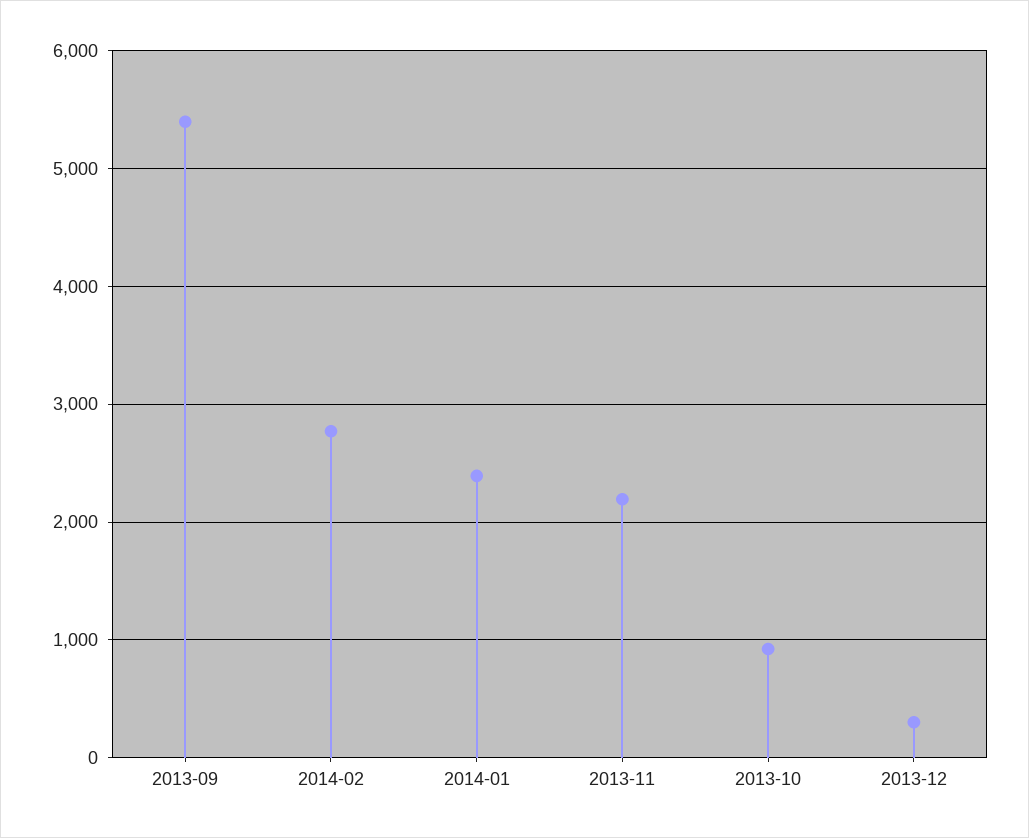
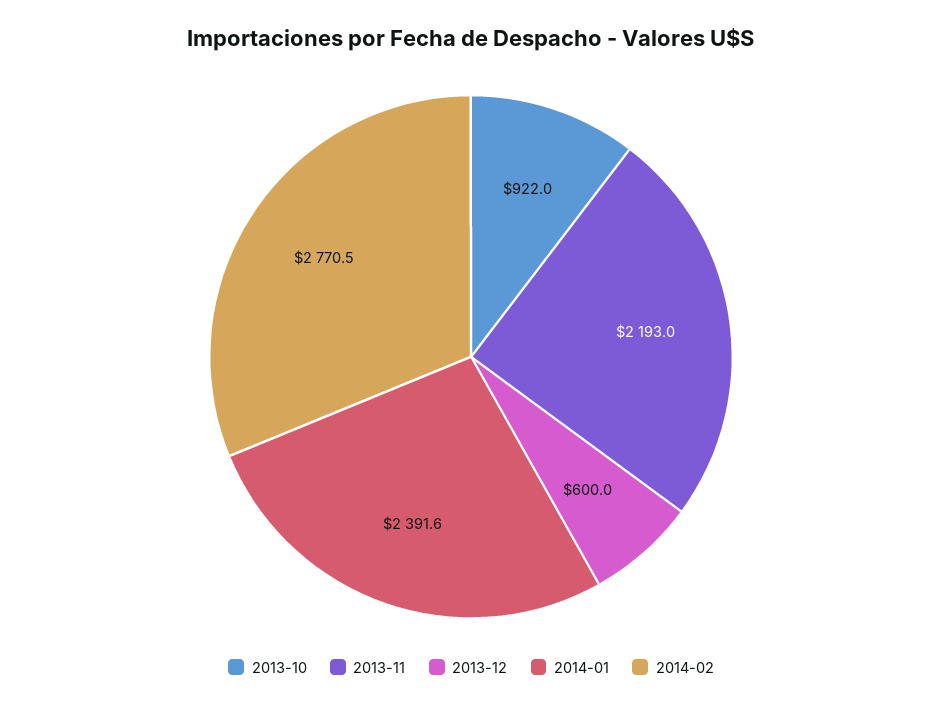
2013-09: 5400 -> none
2013-12: 300 -> 600

